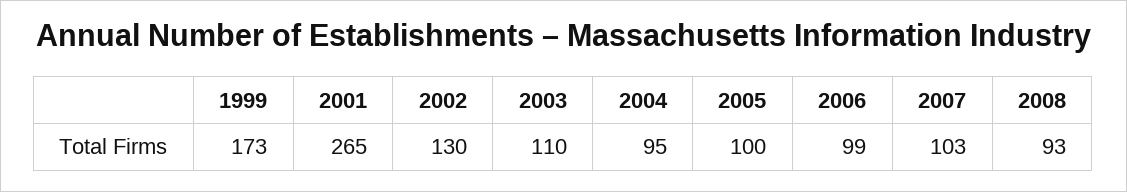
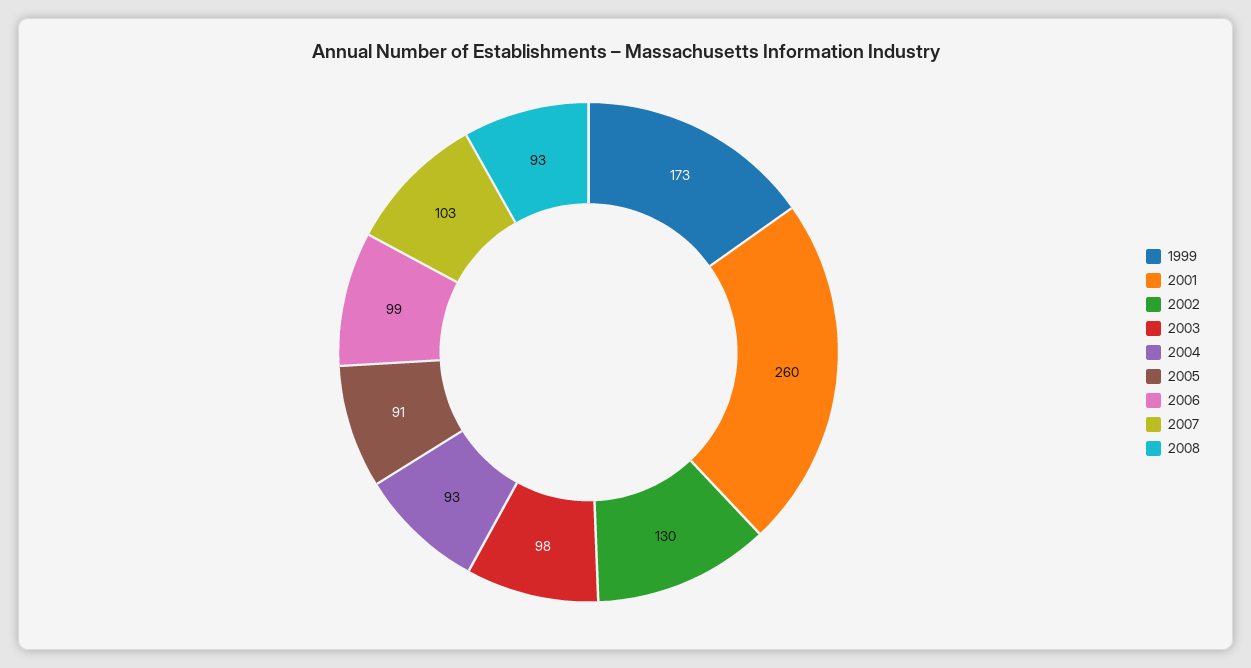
2001: 265 -> 260
2003: 110 -> 98
2004: 95 -> 93
2005: 100 -> 91

